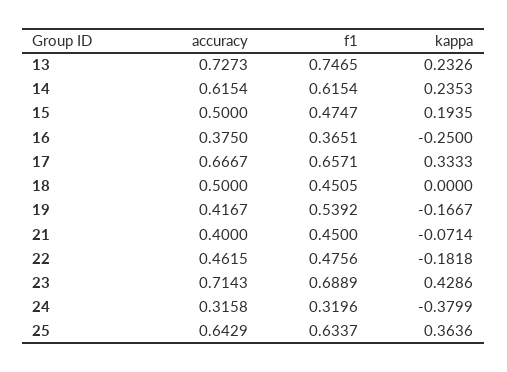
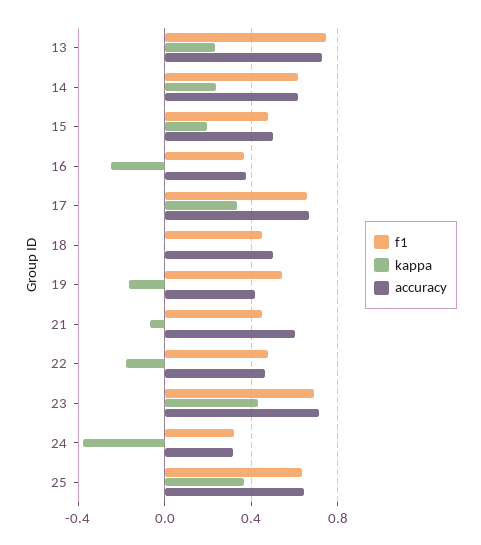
accuracy, 21: 0.4 -> 0.6

